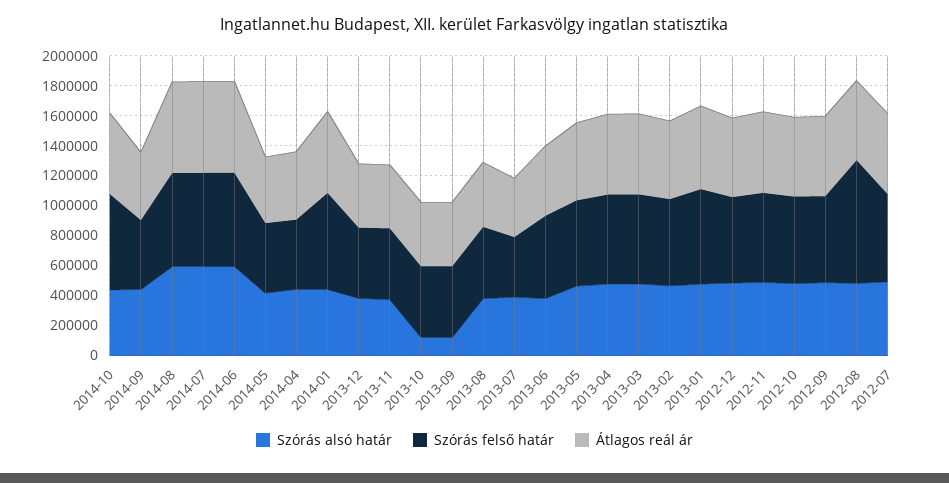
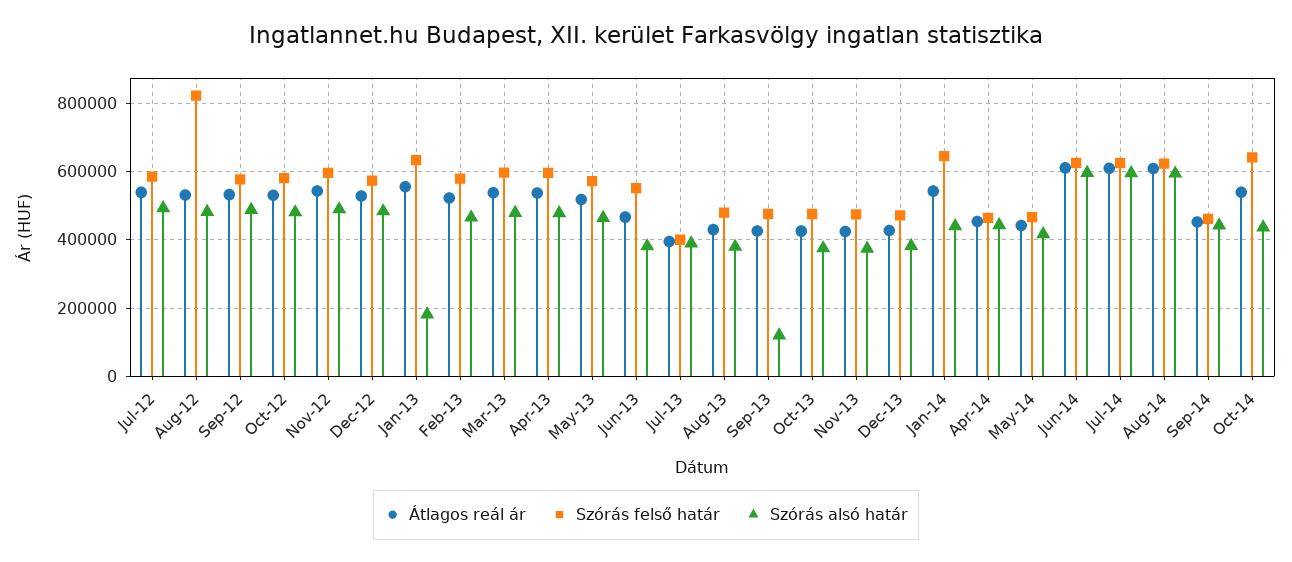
Szórás alsó határ, 2013-10: 100000 -> 380000
Szórás alsó határ, 2013-01: 500000 -> 180000

